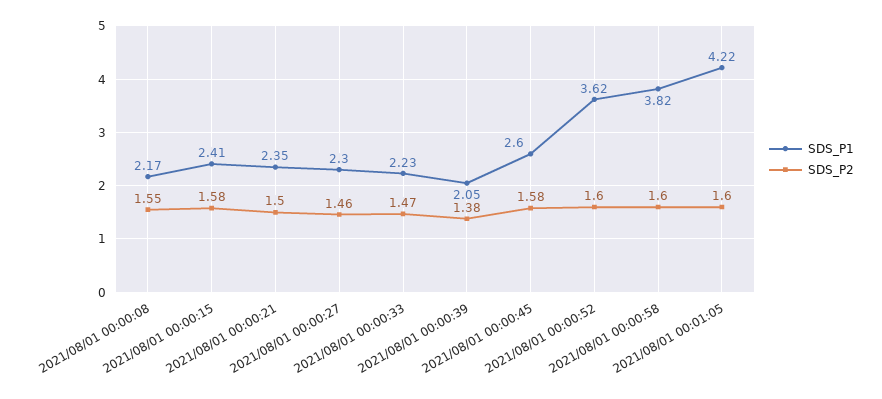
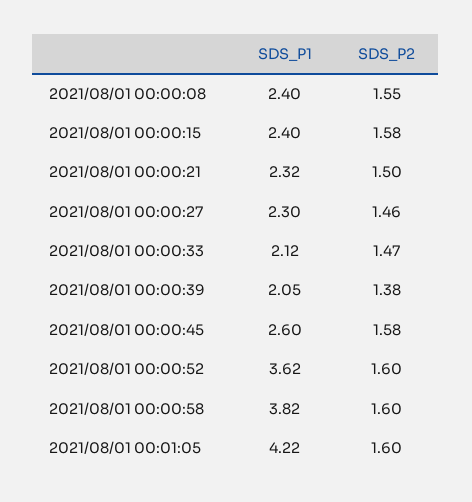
SDS_P1, 2021/08/01 00:00:08: 2.17 -> 2.4
SDS_P1, 2021/08/01 00:00:15: 2.41 -> 2.4
SDS_P1, 2021/08/01 00:00:21: 2.35 -> 2.32
SDS_P1, 2021/08/01 00:00:33: 2.23 -> 2.12

